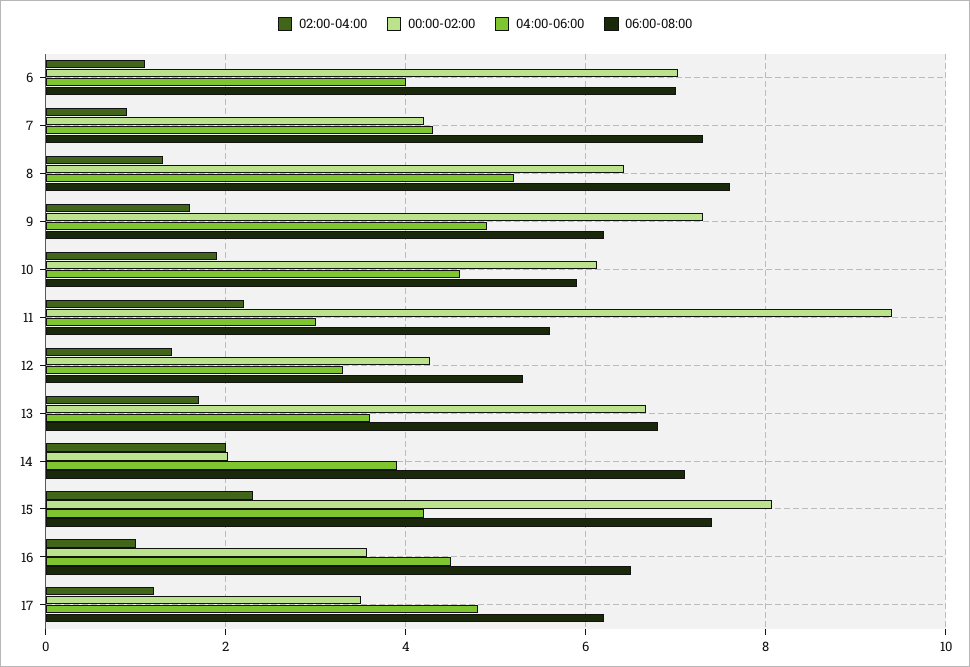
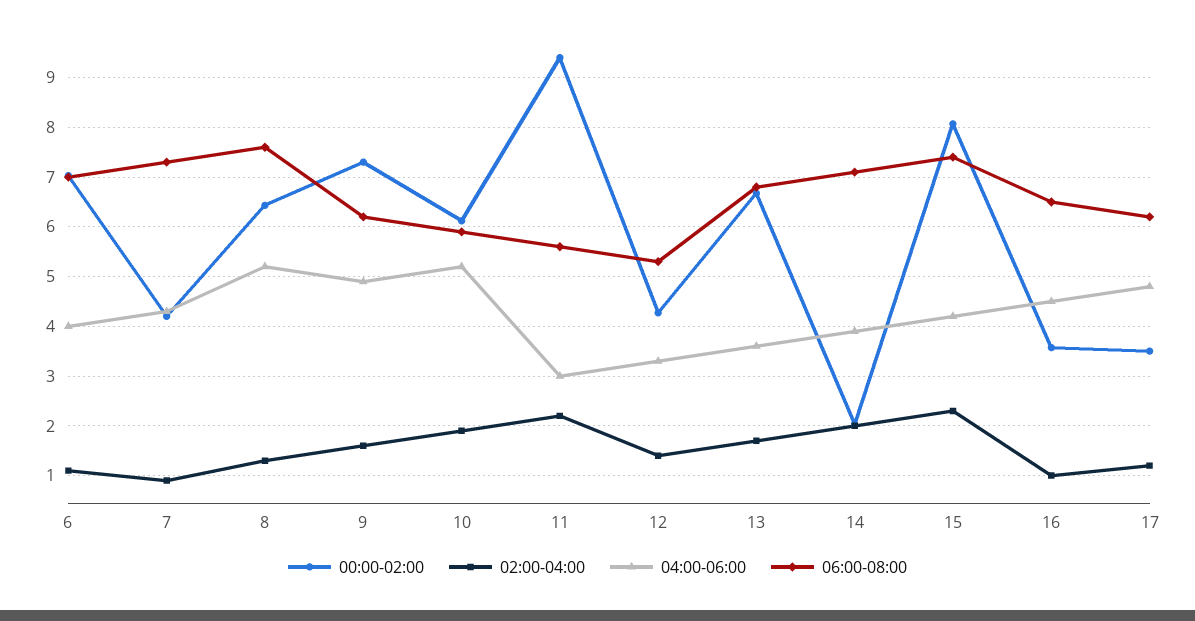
04:00-06:00, 10: 4.6 -> 5.2

